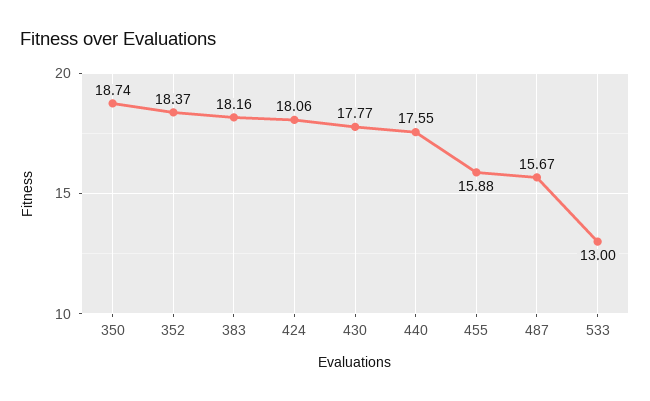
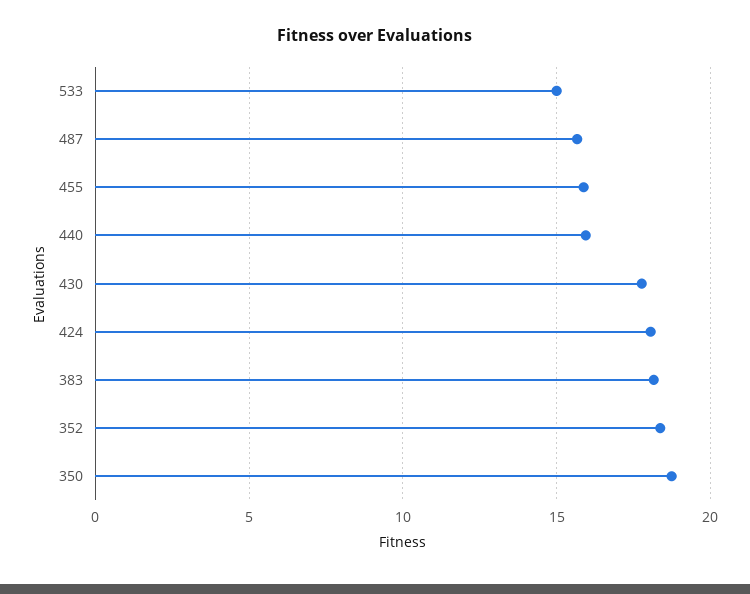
440: 17.55 -> 16
533: 13 -> 15

